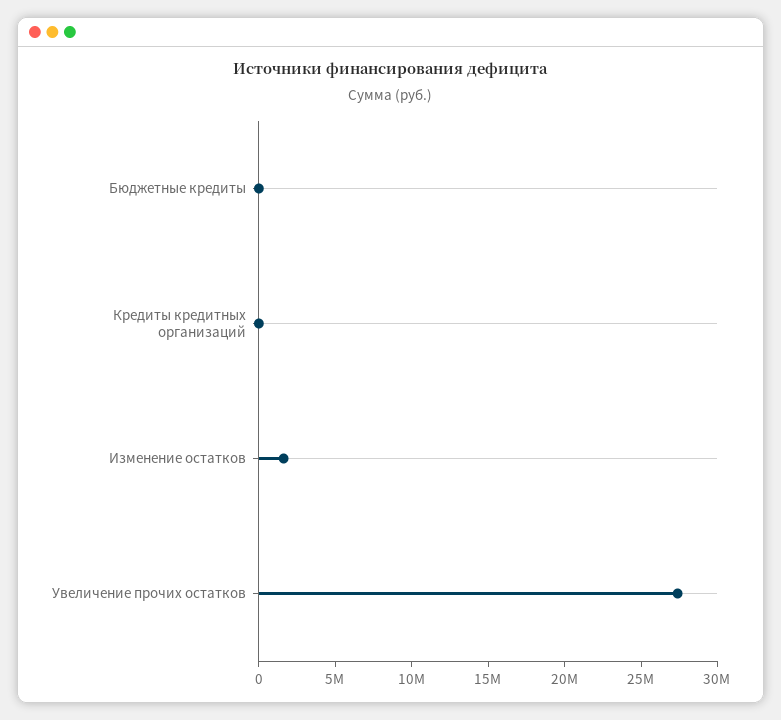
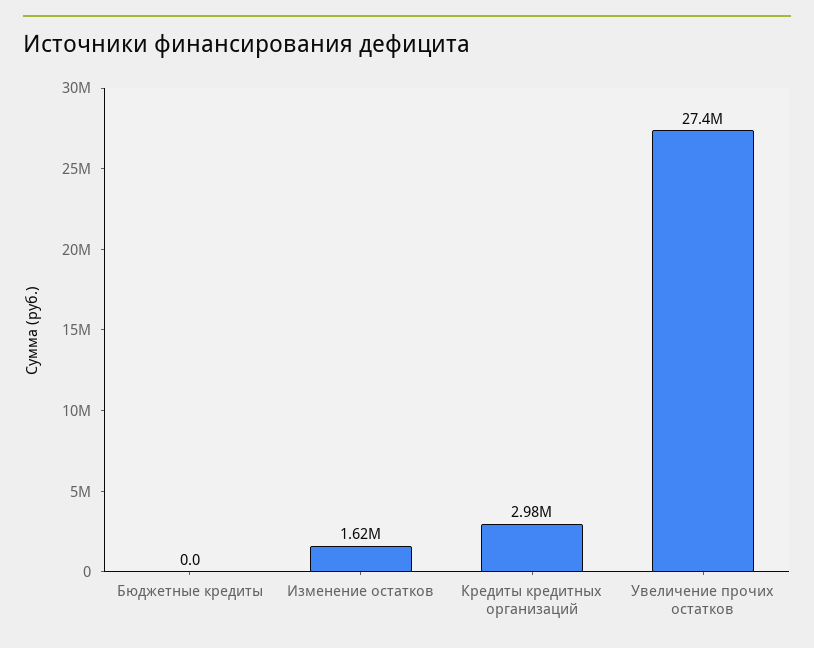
Кредиты кредитных организаций: 0 -> 2980000

